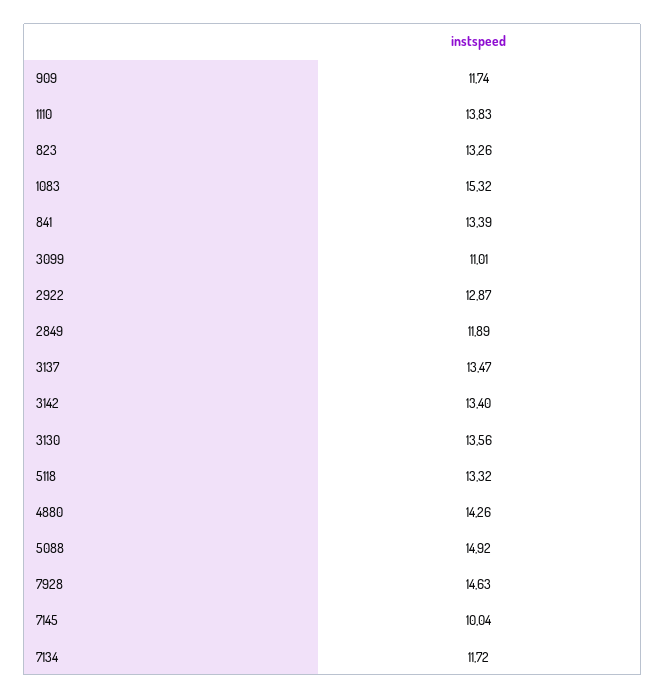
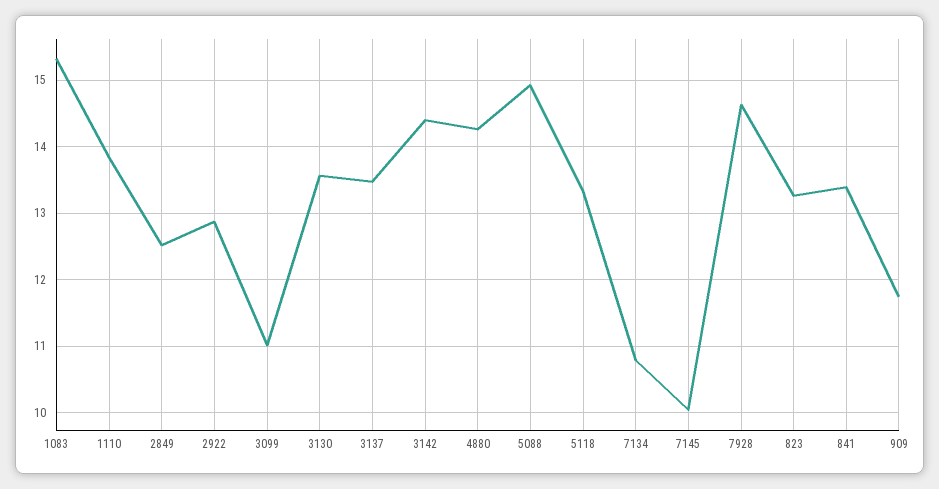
2849: 11.89 -> 12.5
3142: 13.4 -> 14.4
7134: 11.72 -> 10.8

